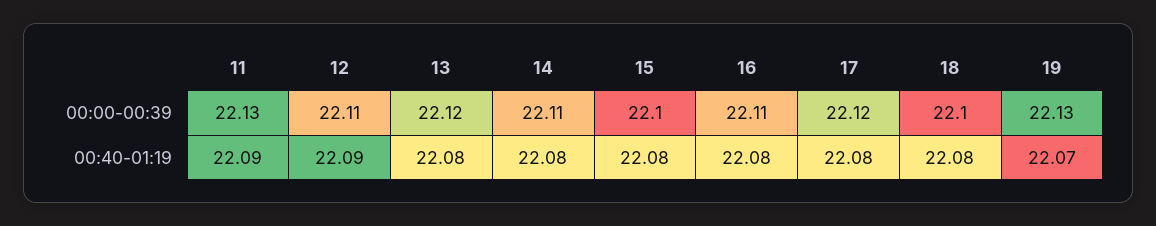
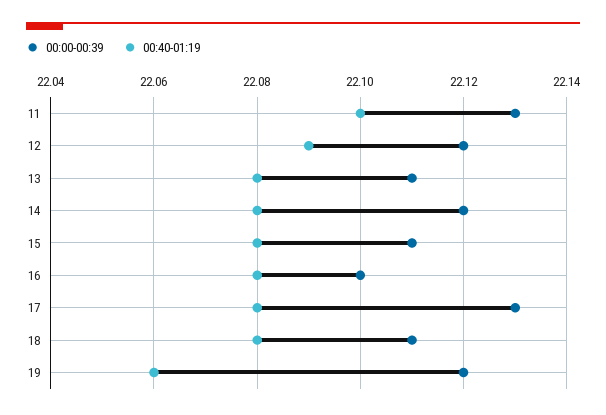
00:00-00:39, 12: 22.11 -> 22.12
00:00-00:39, 13: 22.12 -> 22.11
00:00-00:39, 14: 22.11 -> 22.12
00:00-00:39, 15: 22.1 -> 22.11
00:00-00:39, 16: 22.11 -> 22.1
00:00-00:39, 17: 22.12 -> 22.13
00:00-00:39, 18: 22.1 -> 22.11
00:00-00:39, 19: 22.13 -> 22.12
00:40-01:19, 11: 22.09 -> 22.1
00:40-01:19, 19: 22.07 -> 22.06

